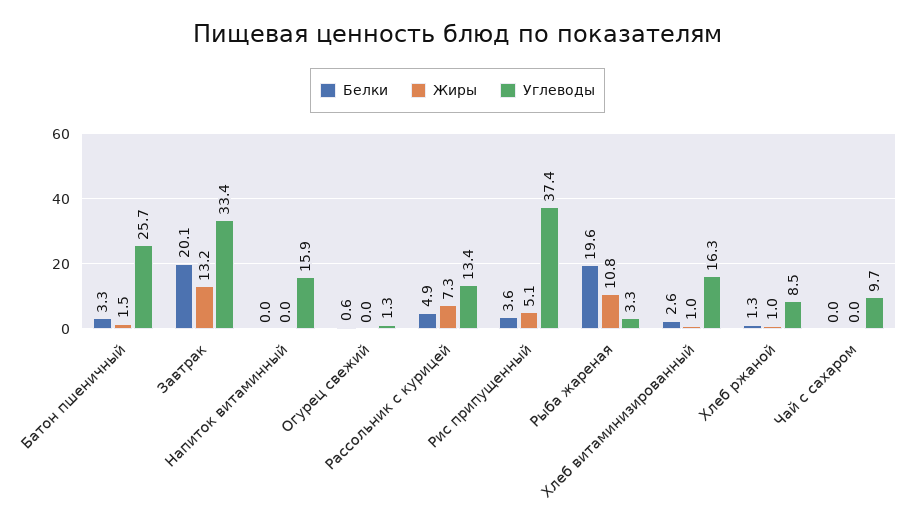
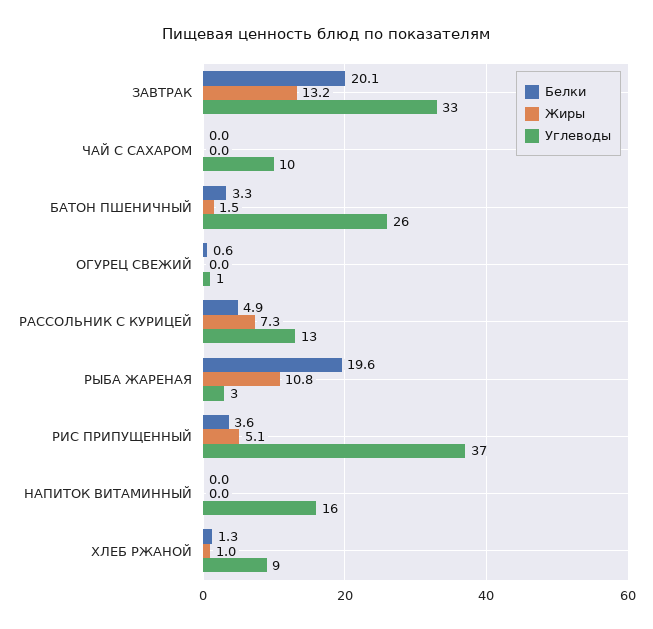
Белки, Хлеб витаминизированный: 2.6 -> none
Жиры, Хлеб витаминизированный: 1 -> none
Углеводы, Хлеб витаминизированный: 16.3 -> none

